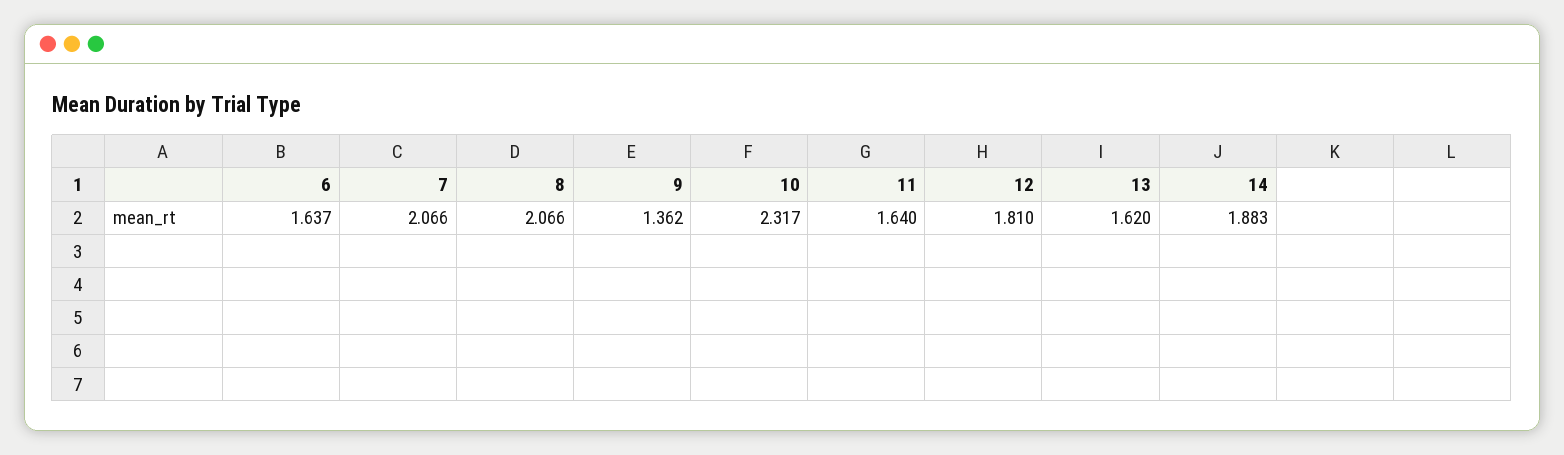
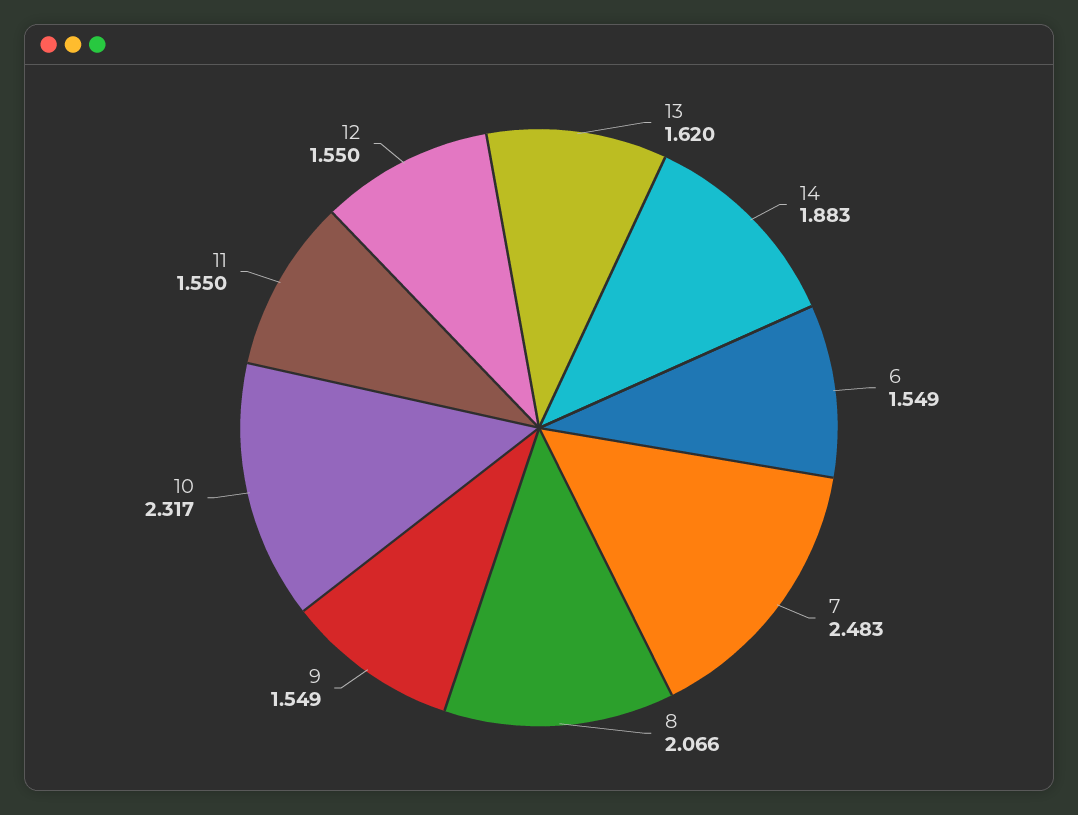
6: 1.637 -> 1.549
7: 2.066 -> 2.483
9: 1.362 -> 1.549
11: 1.64 -> 1.55
12: 1.81 -> 1.55

